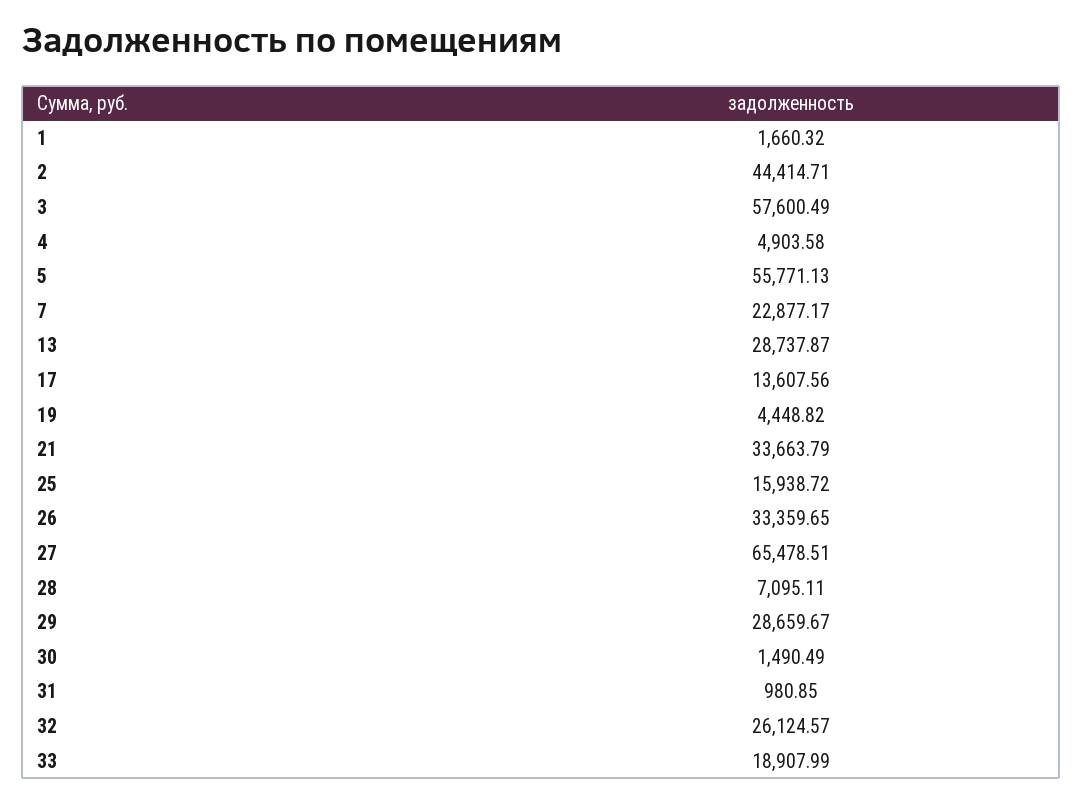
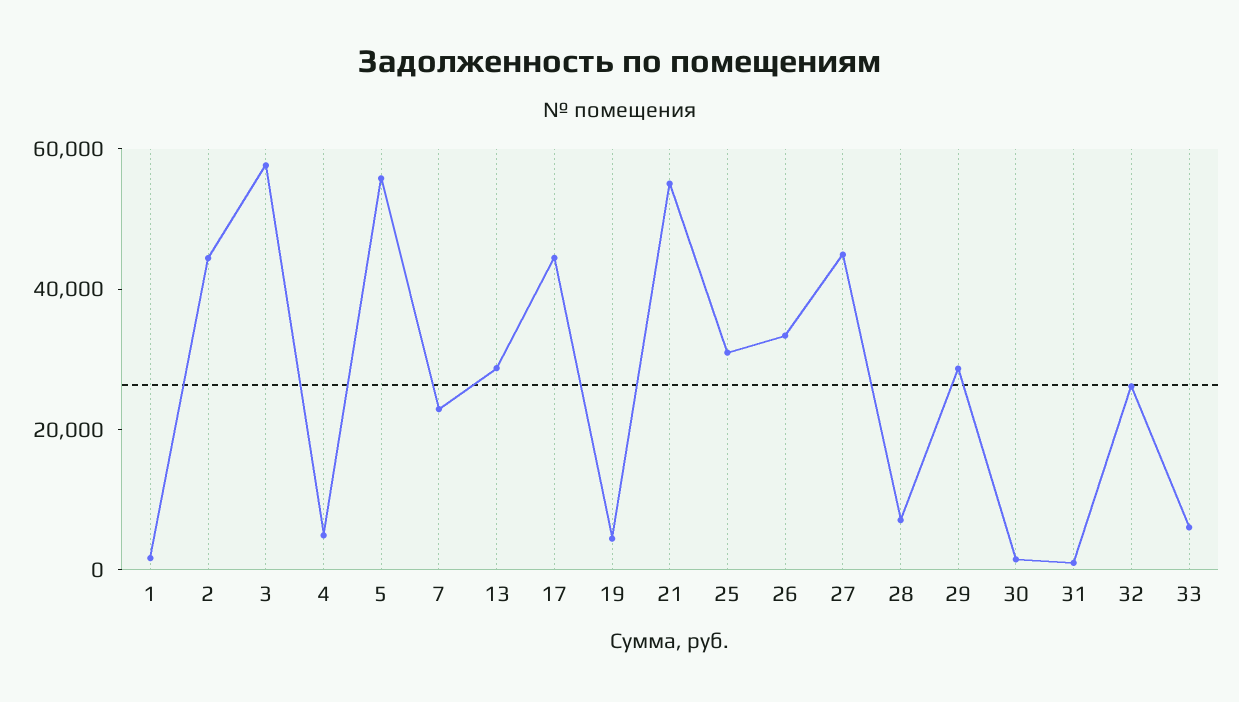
17: 13607.56 -> 45000
21: 33663.79 -> 55000
25: 15938.72 -> 30000
27: 65478.51 -> 45000
33: 18907.99 -> 5000

